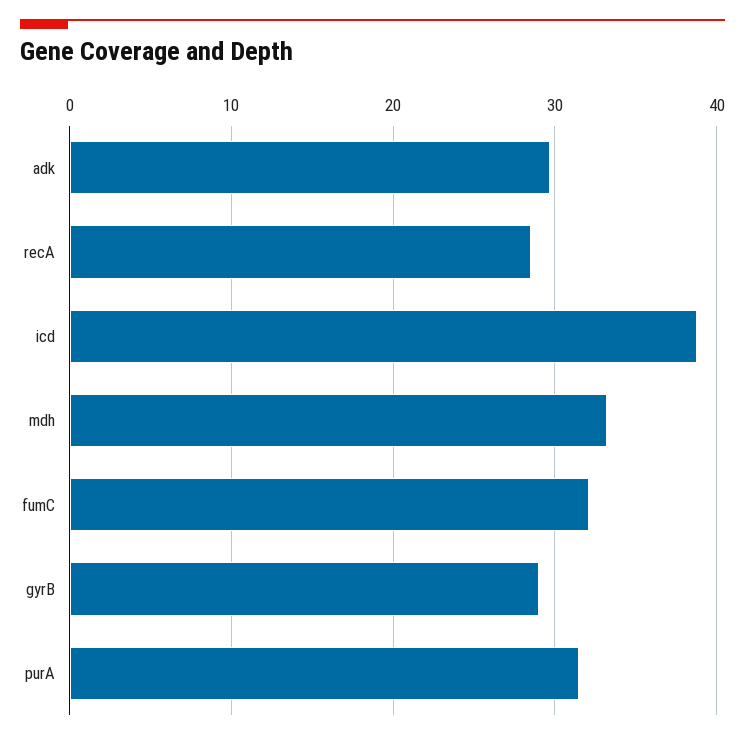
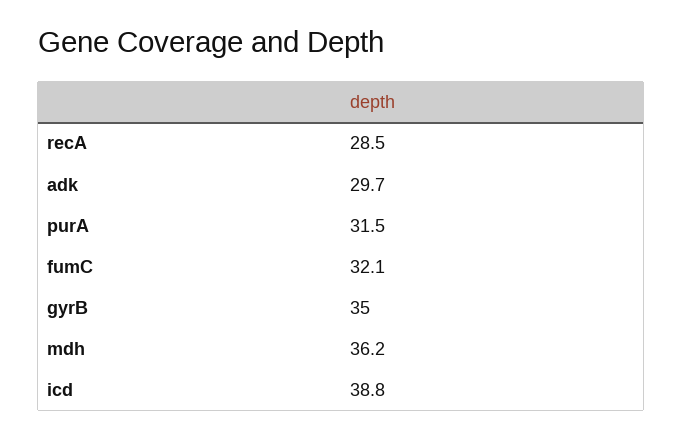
mdh: 33 -> 36.2
gyrB: 29 -> 35

